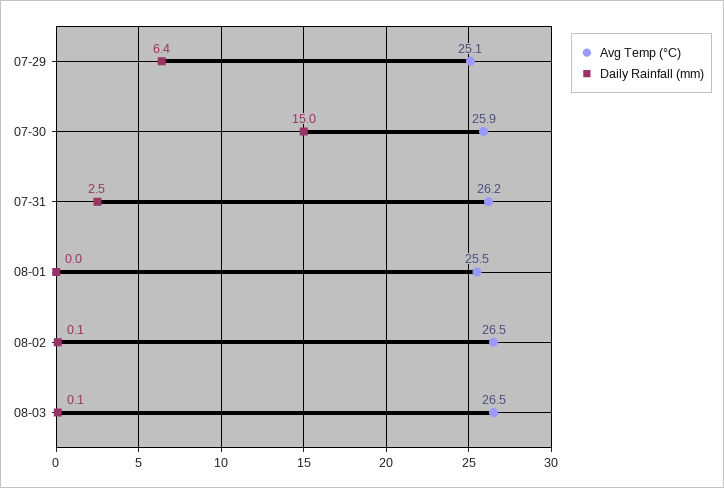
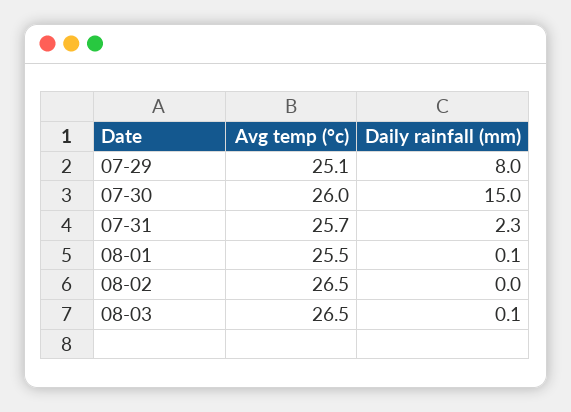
Daily Rainfall (mm), 07-29: 6.4 -> 8
Avg Temp (°C), 07-30: 25.9 -> 26
Avg Temp (°C), 07-31: 26.2 -> 25.7
Daily Rainfall (mm), 07-31: 2.5 -> 2.3
Daily Rainfall (mm), 08-01: 0 -> 0.1
Daily Rainfall (mm), 08-02: 0.1 -> 0

